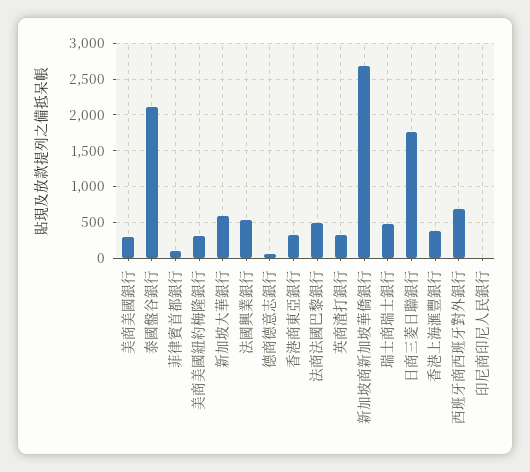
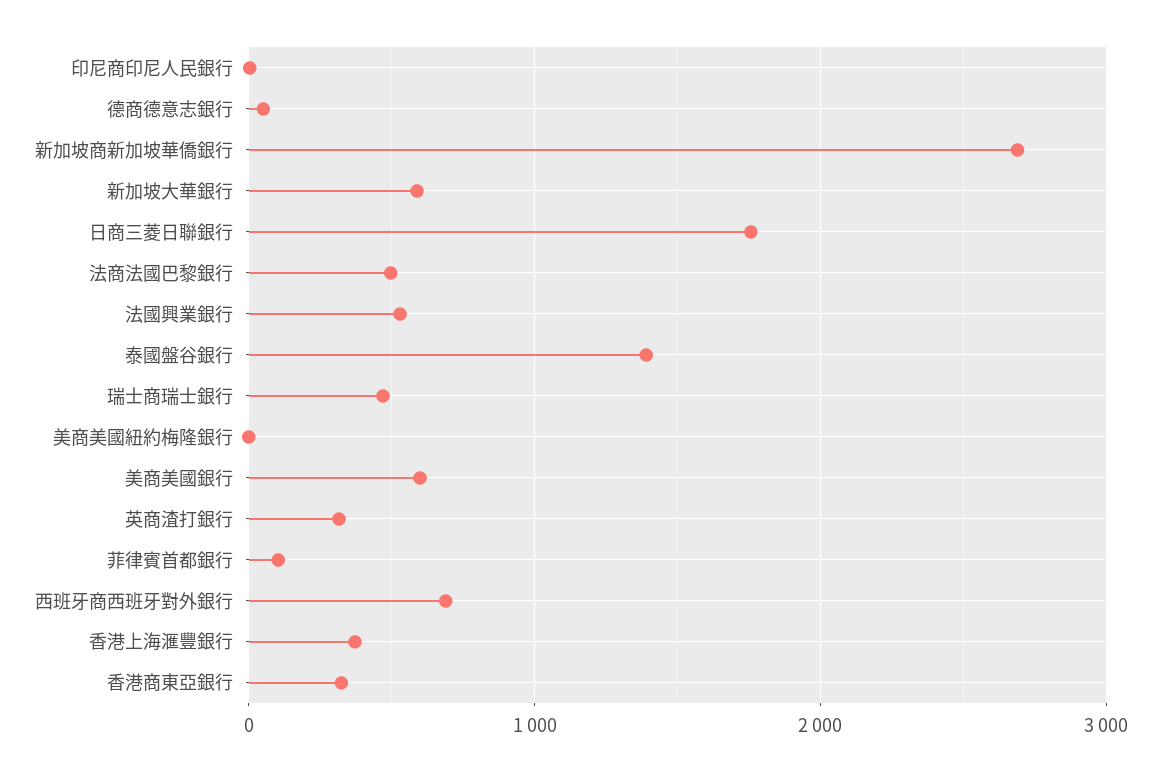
美商美國銀行: 300 -> 600
泰國盤谷銀行: 2100 -> 1400
美商美國紐約梅隆銀行: 300 -> 0

